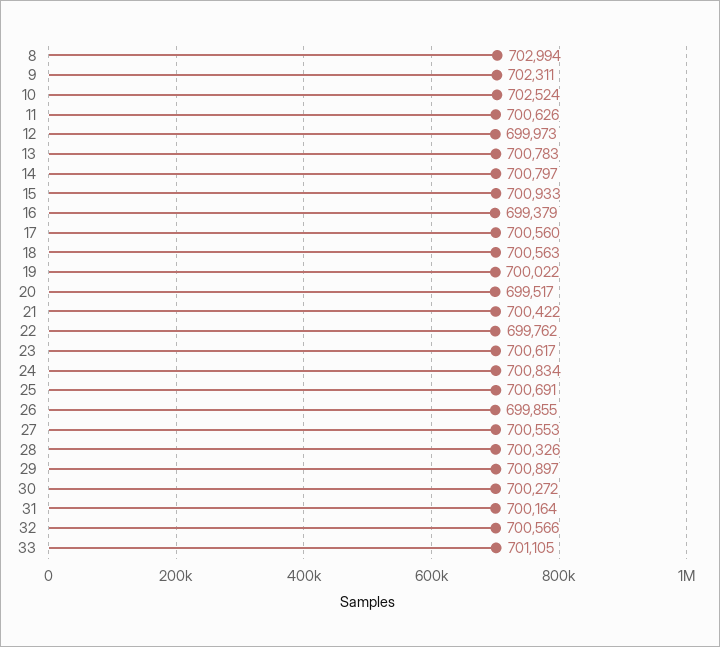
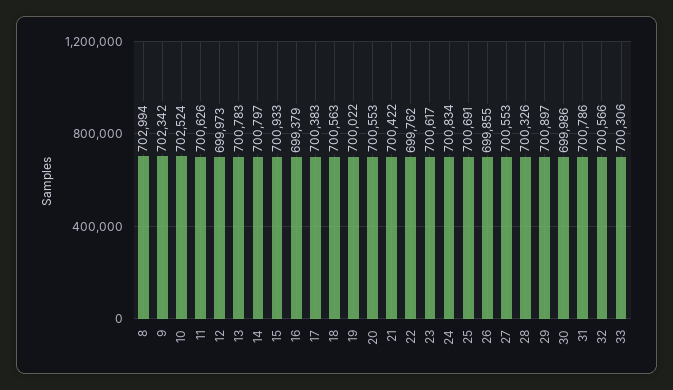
9: 702311 -> 702342
17: 700560 -> 700383
20: 699517 -> 700553
30: 700272 -> 699986
31: 700164 -> 700786
33: 701105 -> 700306

